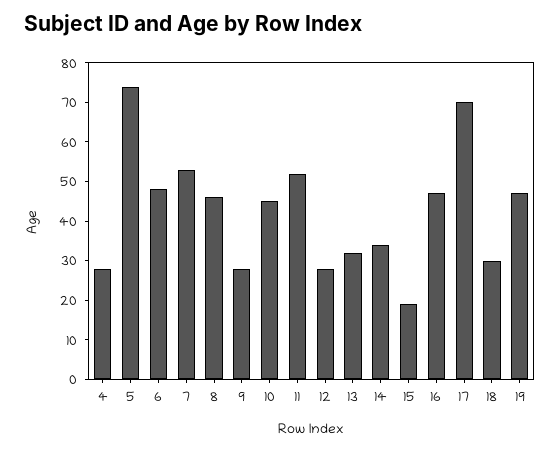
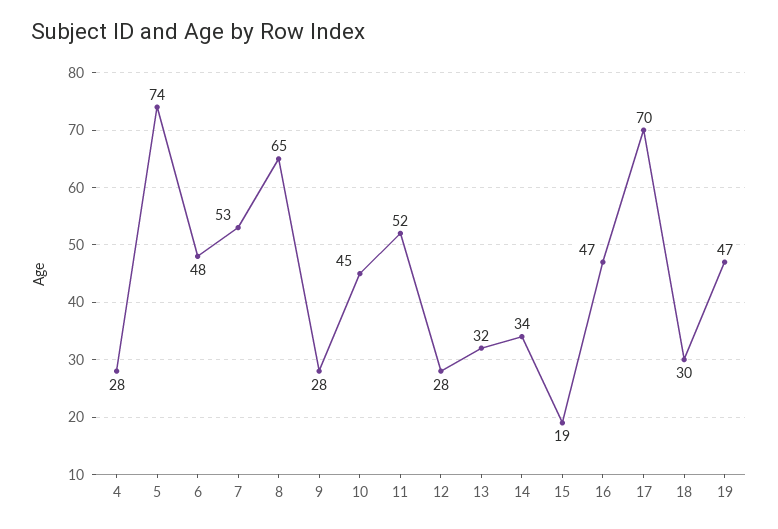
8: 45 -> 65

